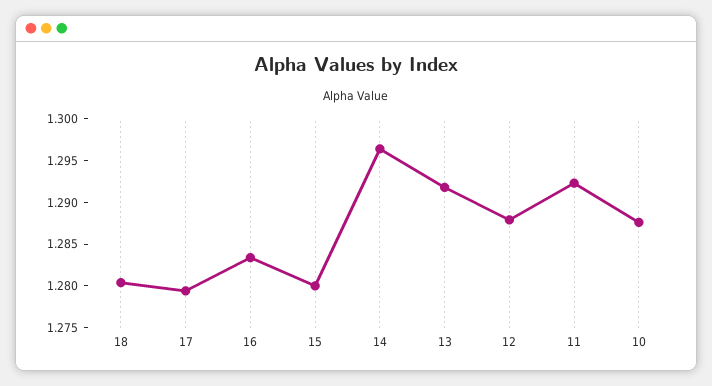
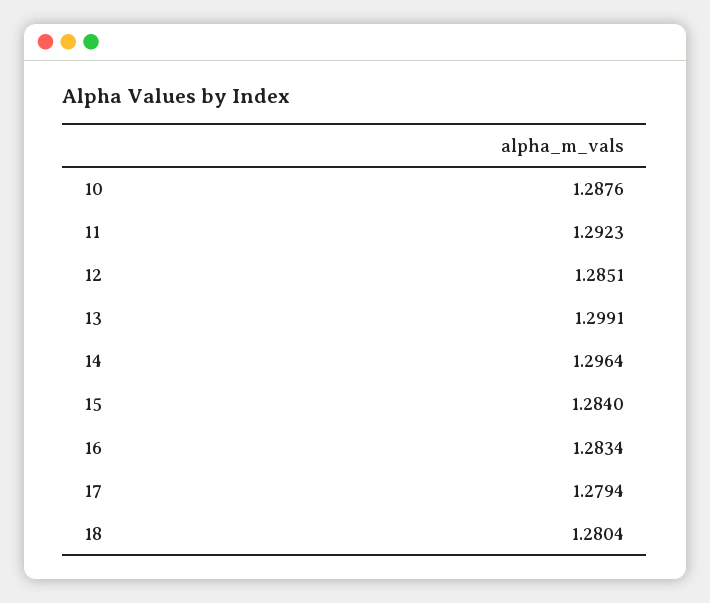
15: 1.28 -> 1.284
13: 1.292 -> 1.2991
12: 1.288 -> 1.2851

